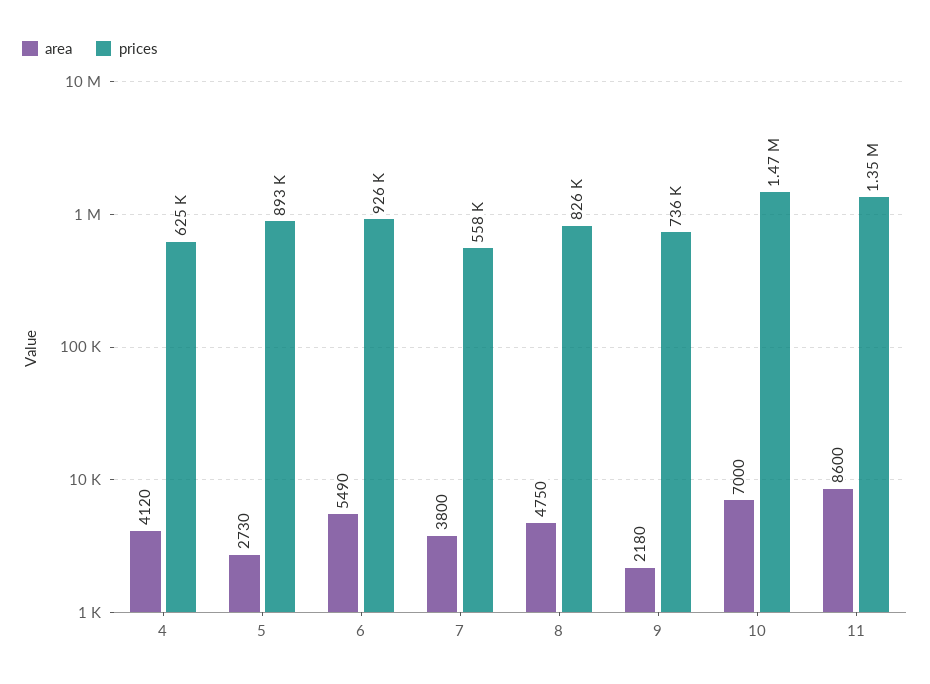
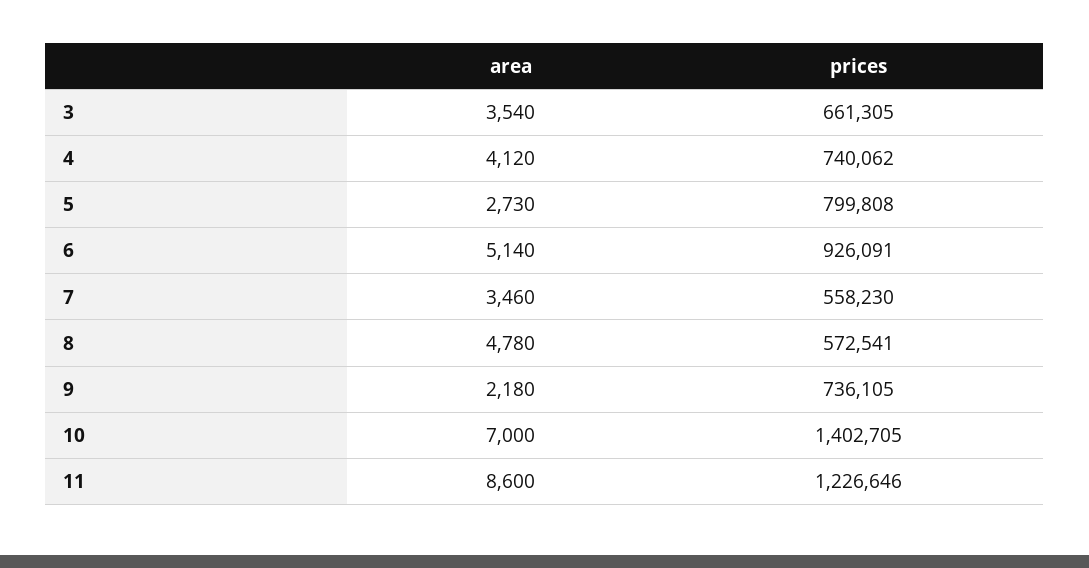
prices, 4: 625000 -> 740062
prices, 5: 893000 -> 799808
area, 6: 5490 -> 5140
area, 7: 3800 -> 3460
area, 8: 4750 -> 4780
prices, 8: 826000 -> 572541
prices, 10: 1470000 -> 1402705
prices, 11: 1350000 -> 1226646
area, 3: none -> 3540
prices, 3: none -> 661305

